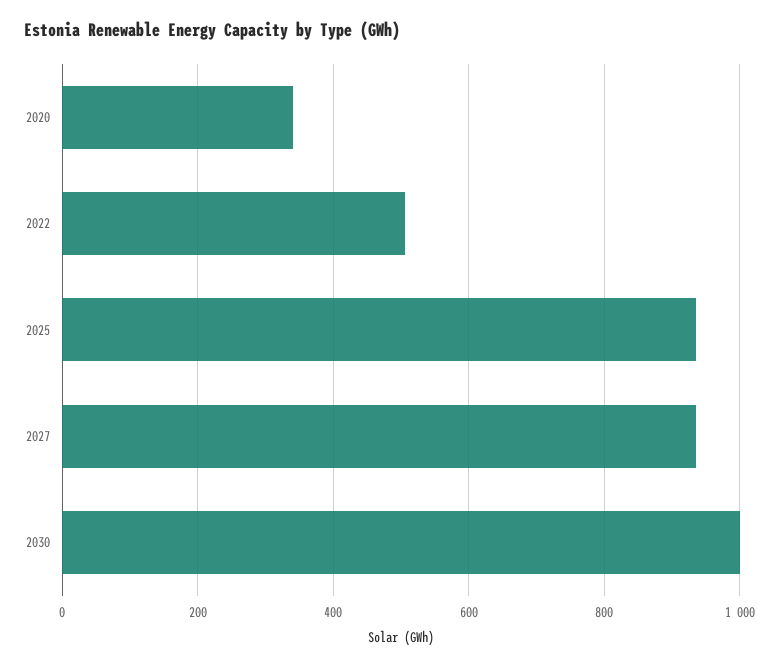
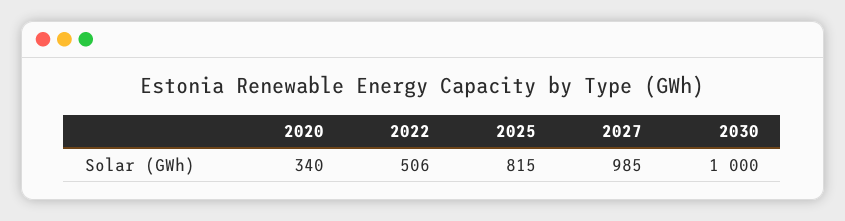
2025: 940 -> 815
2027: 940 -> 985

